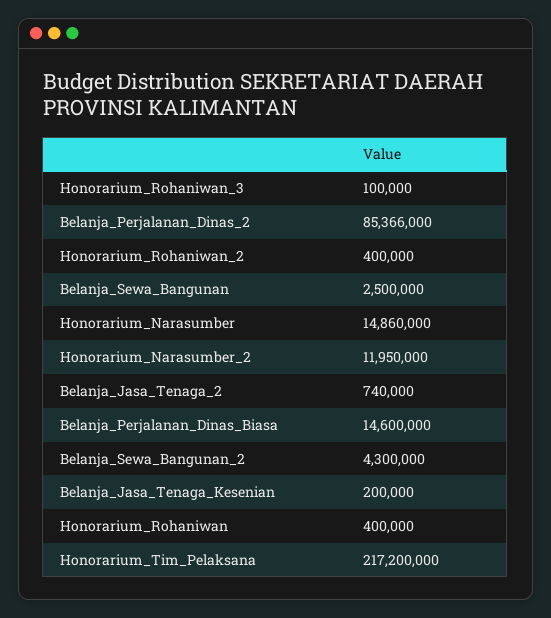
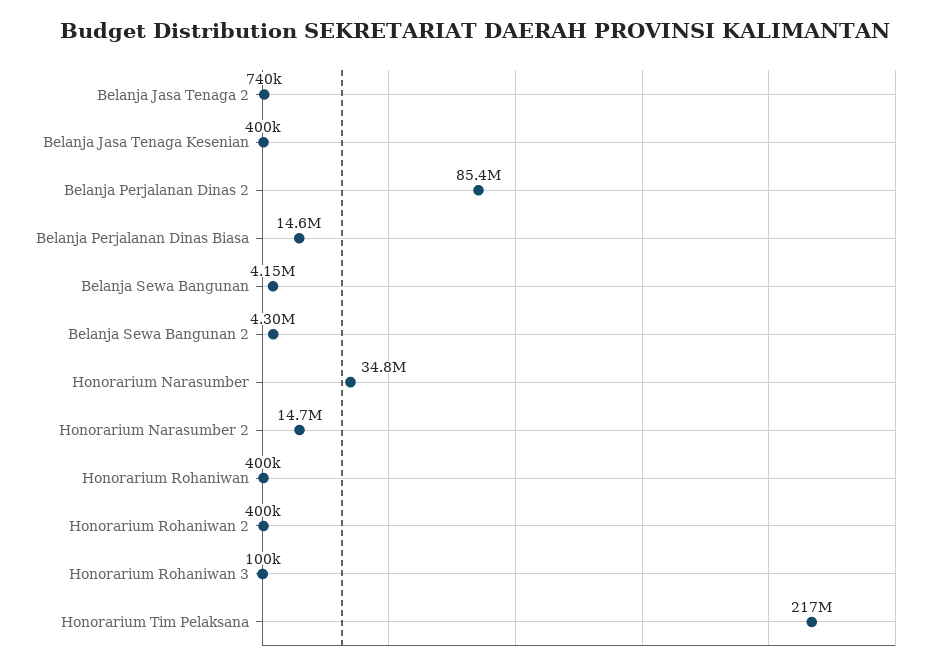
Belanja_Sewa_Bangunan: 2500000 -> 4150000
Honorarium_Narasumber: 14860000 -> 34800000
Honorarium_Narasumber_2: 11950000 -> 14700000
Belanja_Jasa_Tenaga_Kesenian: 200000 -> 400000

